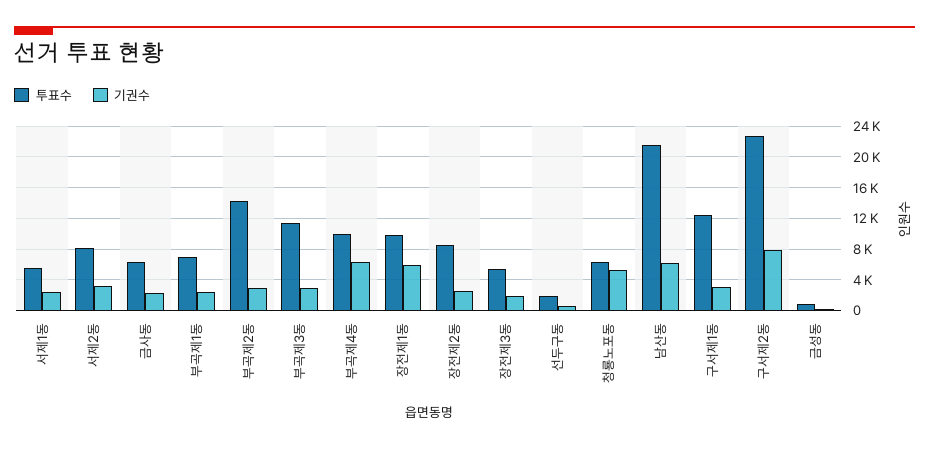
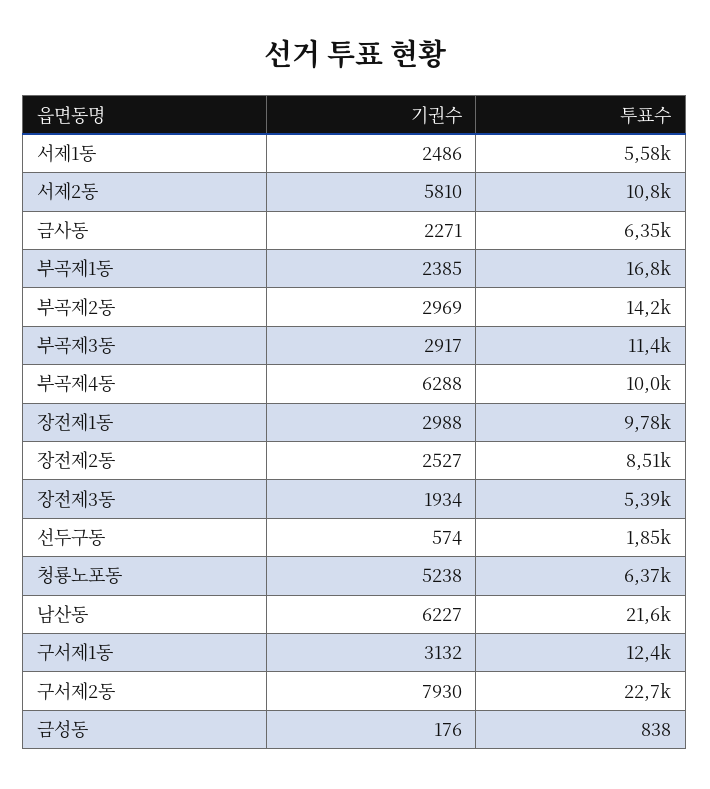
투표수, 서제2동: 8000 -> 10800
기권수, 서제2동: 3000 -> 5810
투표수, 부곡제1동: 7000 -> 16800
기권수, 장전제1동: 6000 -> 2988

